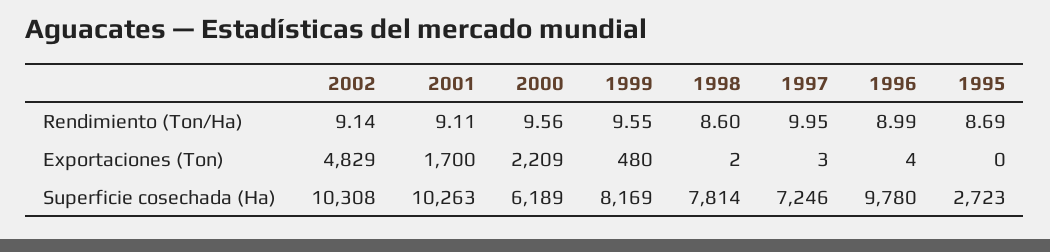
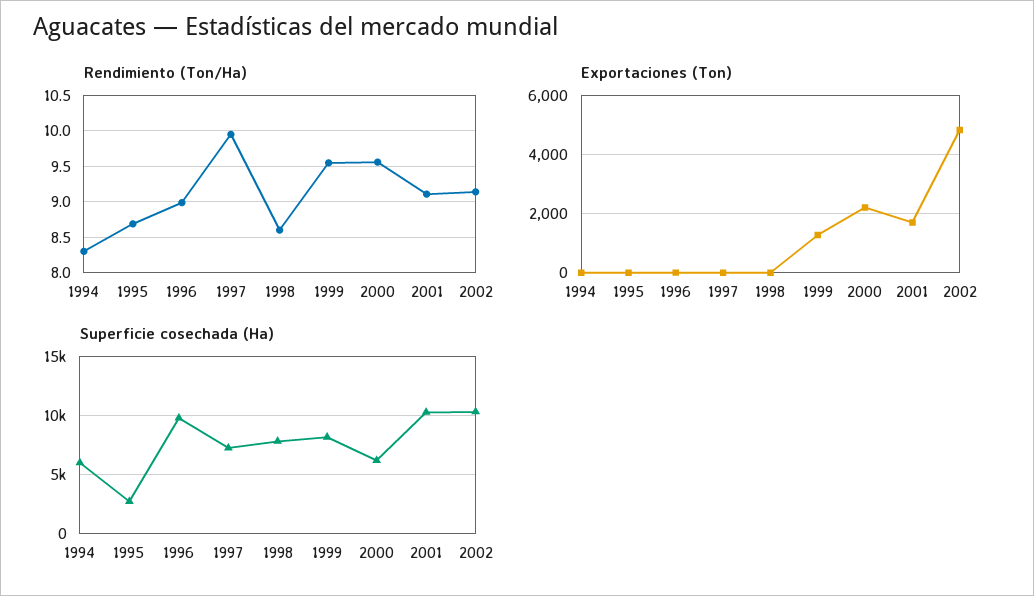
Exportaciones (Ton), 1999: 480 -> 1250
Rendimiento (Ton/Ha), 1994: none -> 8.3
Exportaciones (Ton), 1994: none -> 0
Superficie cosechada (Ha), 1994: none -> 6000

